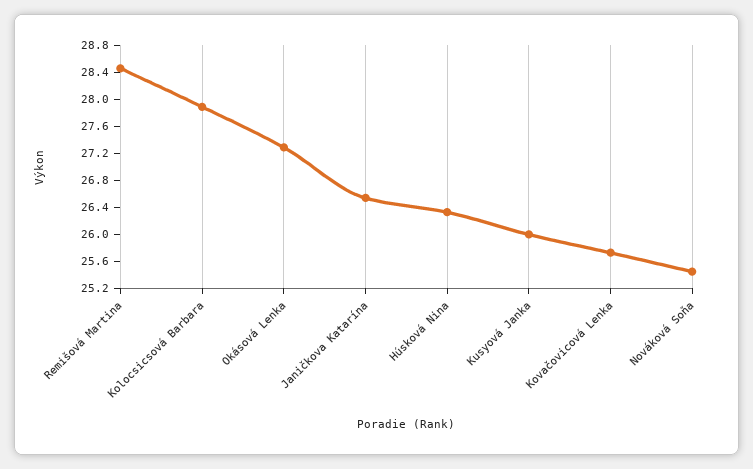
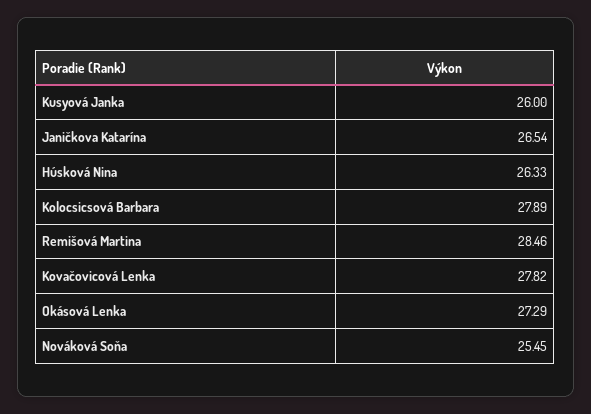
Kovačovicová Lenka: 25.8 -> 27.82

